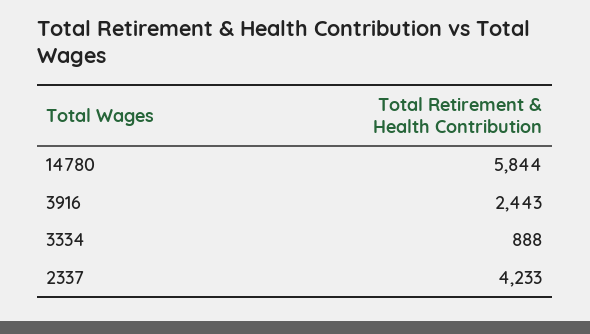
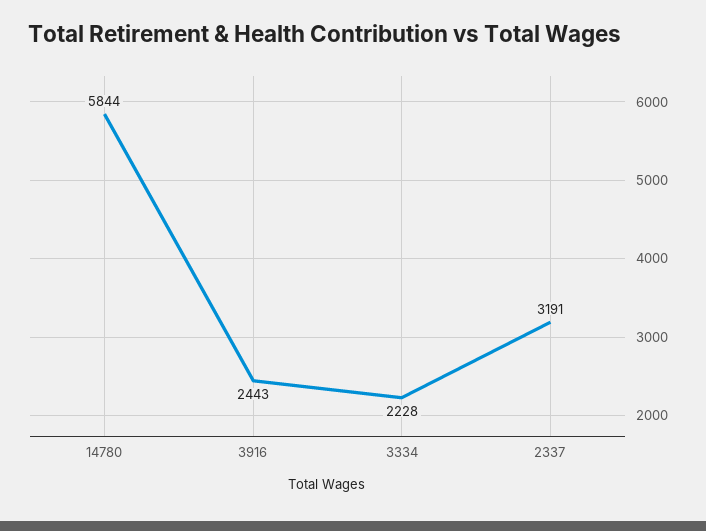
3334: 888 -> 2228
2337: 4233 -> 3191

